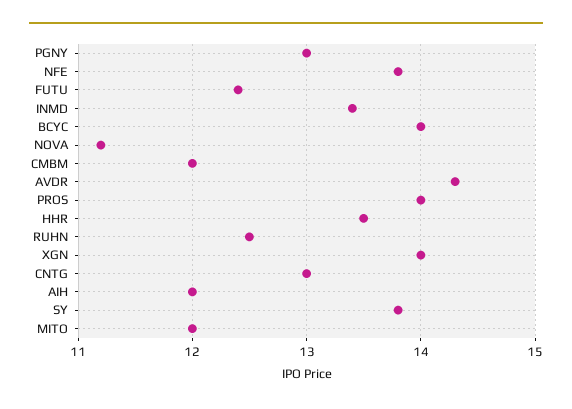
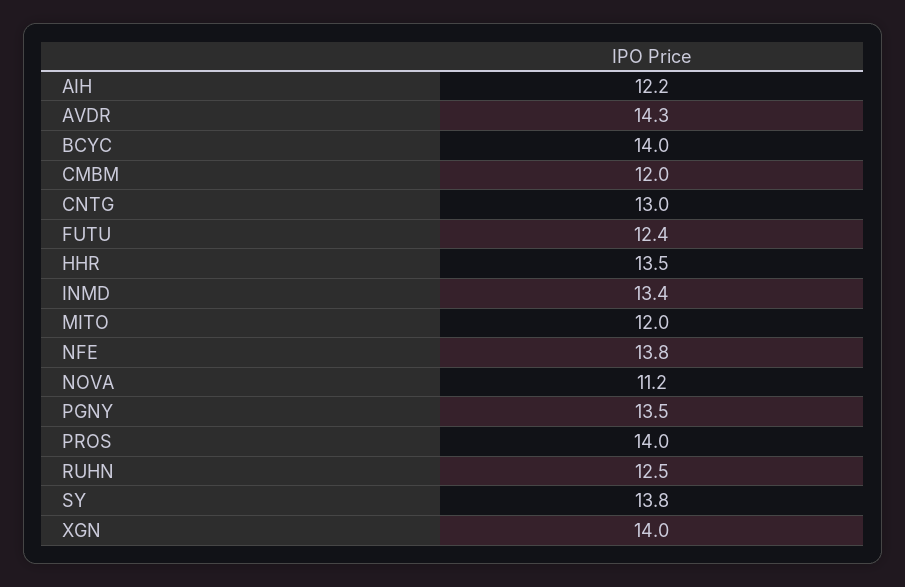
PGNY: 13 -> 13.5
AIH: 12 -> 12.2

